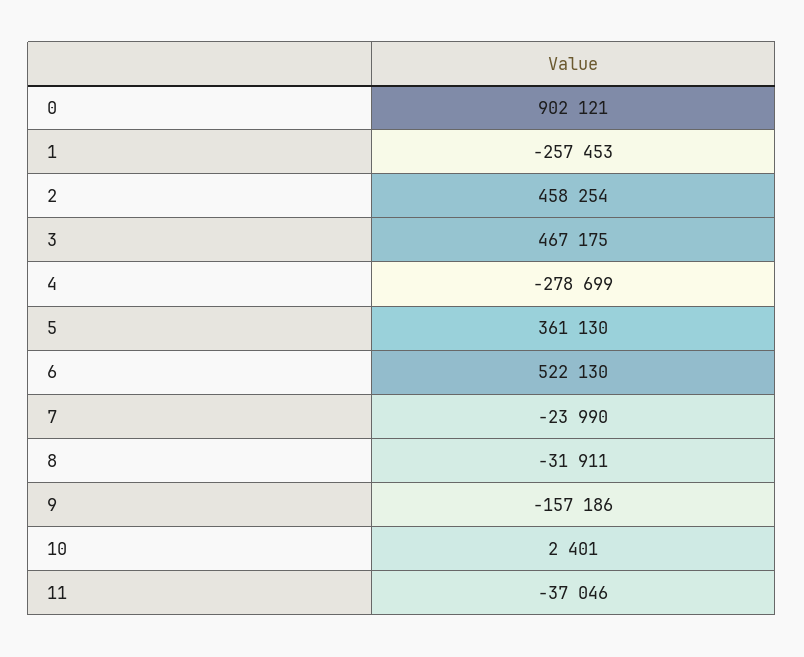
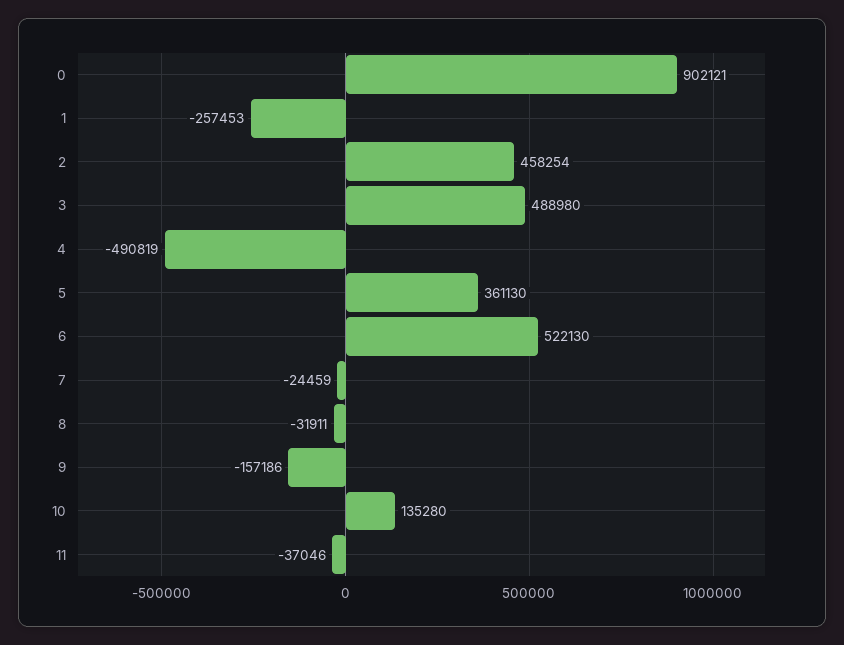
3: 467175 -> 488980
4: -278699 -> -490819
7: -23990 -> -24459
10: 2401 -> 135280

